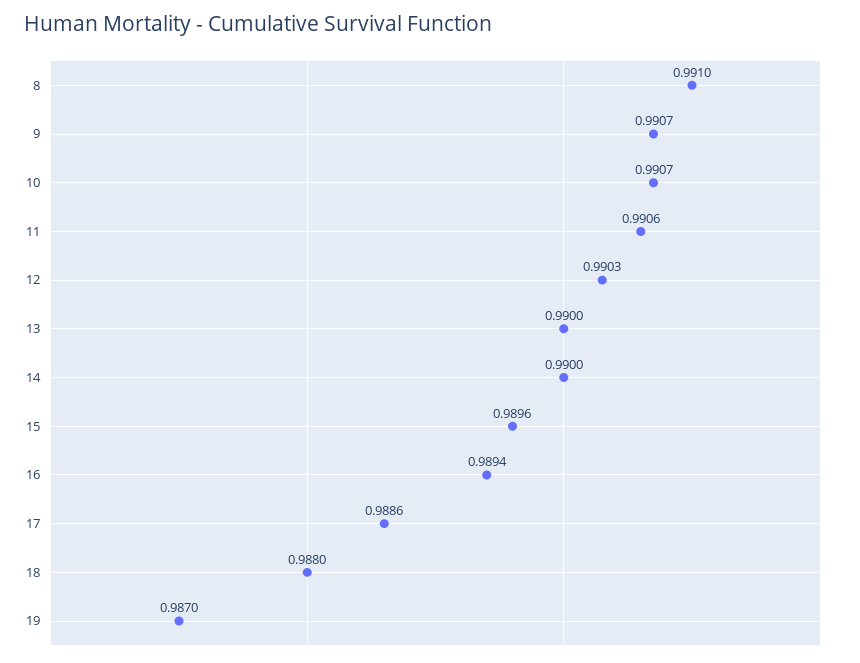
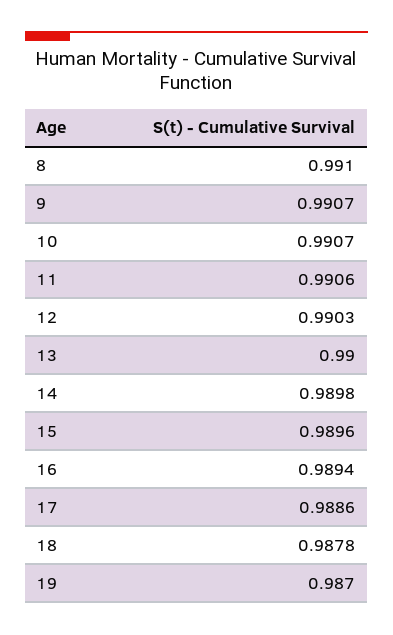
14: 0.99 -> 0.9898
18: 0.988 -> 0.9878

